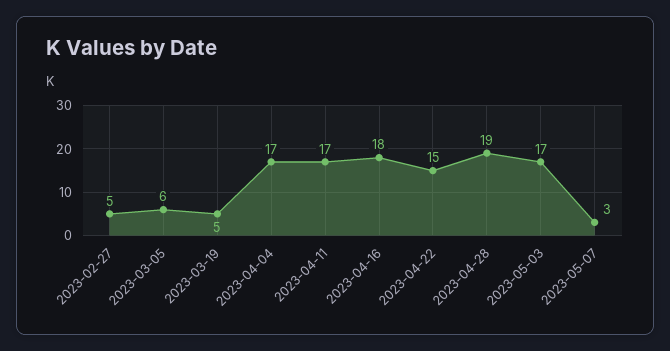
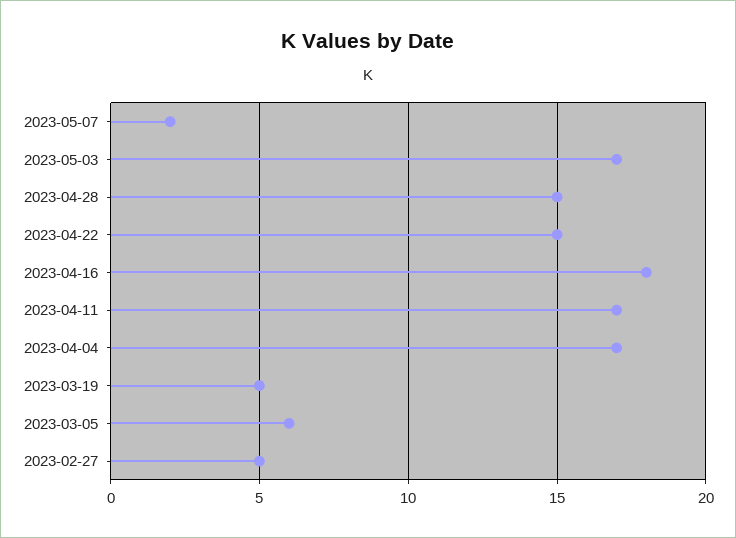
2023-04-28: 19 -> 15
2023-05-07: 3 -> 2

